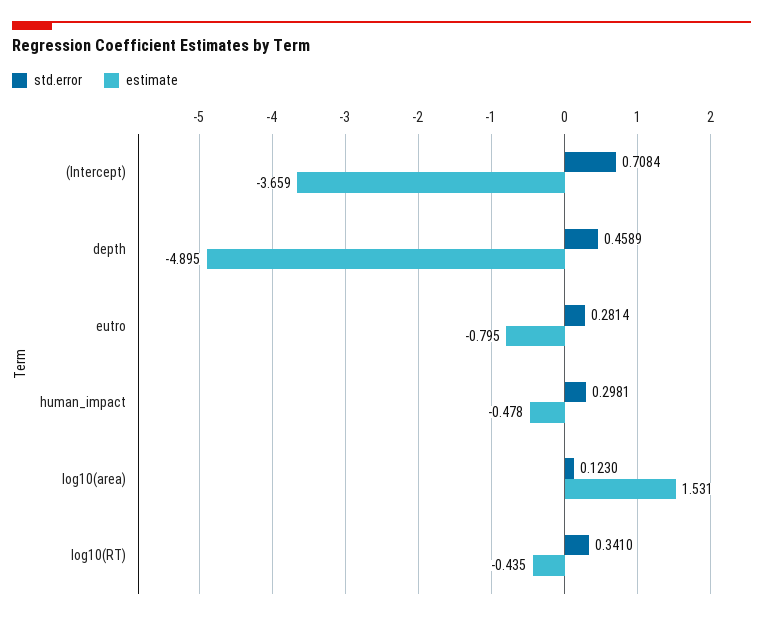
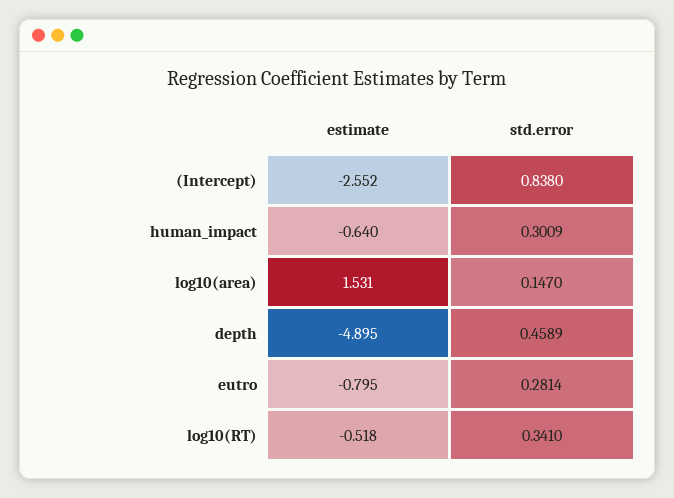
std.error, (Intercept): 0.7084 -> 0.838
estimate, (Intercept): -3.659 -> -2.552
std.error, human_impact: 0.2981 -> 0.3009
estimate, human_impact: -0.478 -> -0.64
std.error, log10(area): 0.123 -> 0.147
estimate, log10(RT): -0.435 -> -0.518

